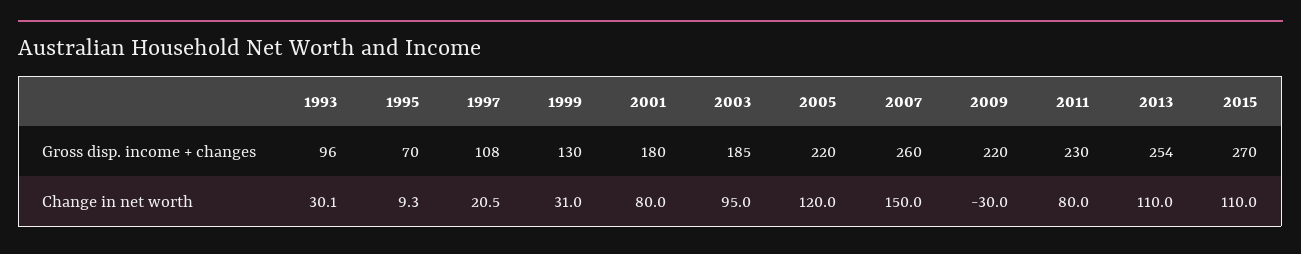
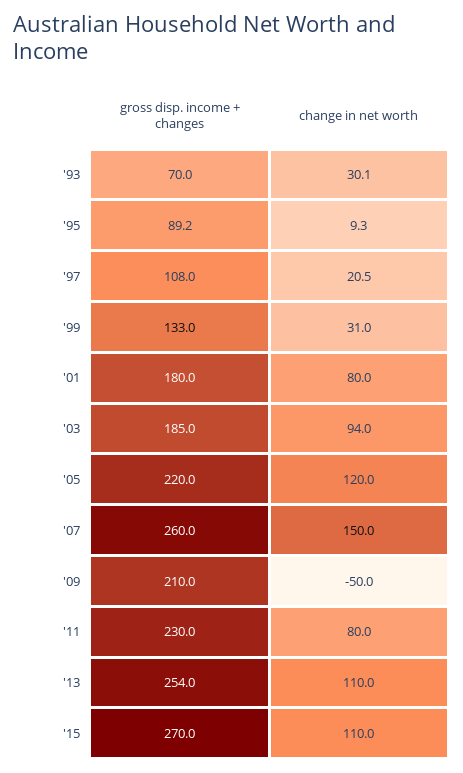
1993, Gross disp. income + changes: 96 -> 70
1995, Gross disp. income + changes: 70 -> 89.2
1999, Gross disp. income + changes: 130 -> 133
2009, Gross disp. income + changes: 220 -> 210
2003, Change in net worth: 95 -> 94
2009, Change in net worth: -30 -> -50

